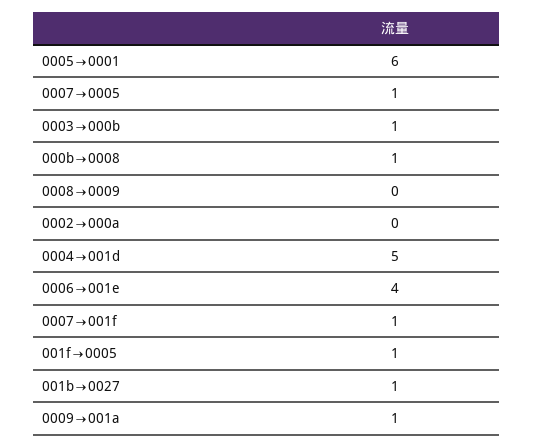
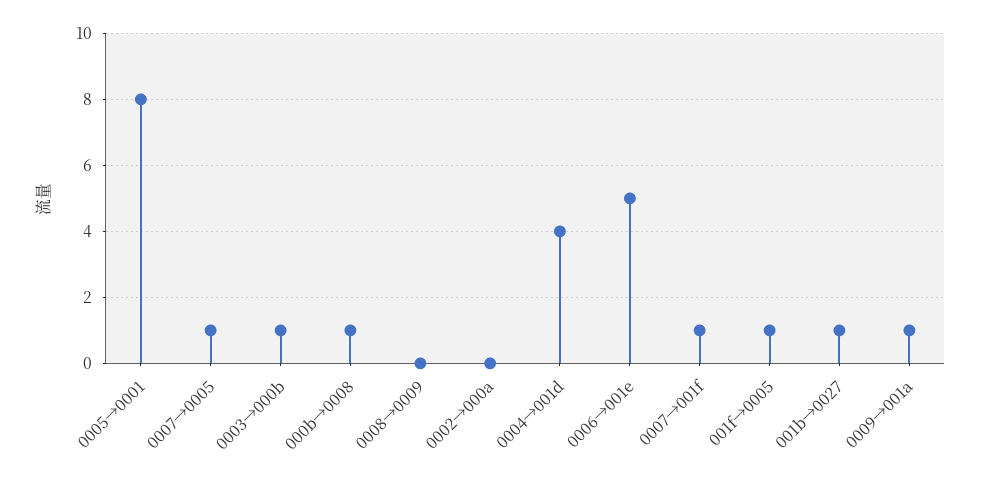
0005→0001: 6 -> 8
0004→001d: 5 -> 4
0006→001e: 4 -> 5

